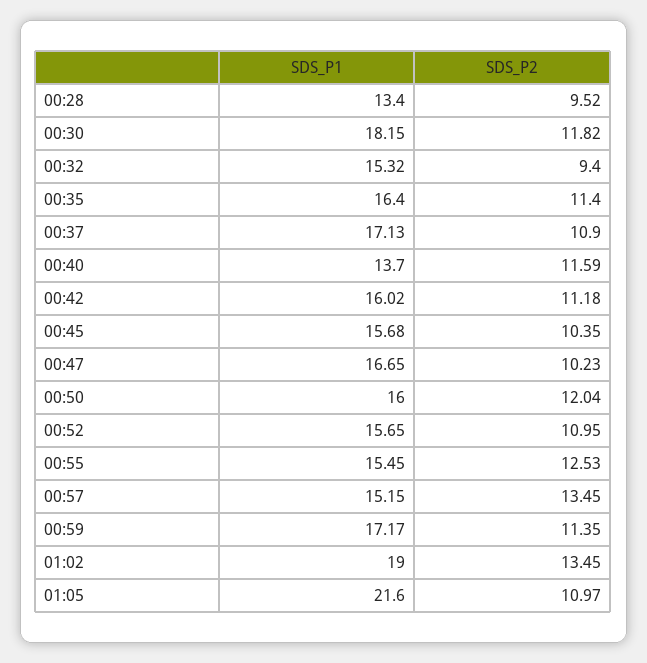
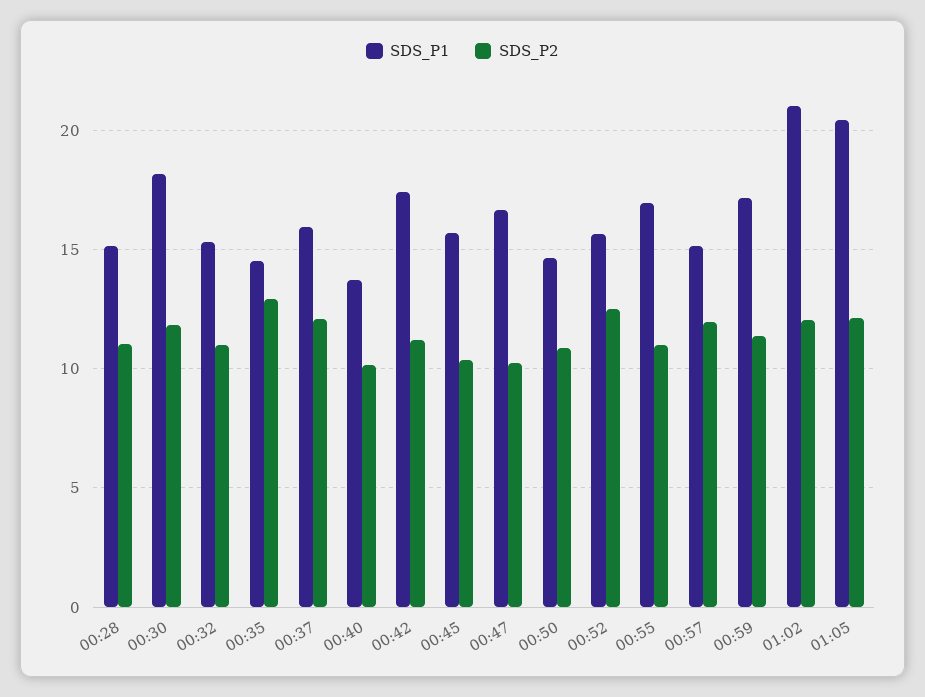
SDS_P1, 00:28: 13.4 -> 15
SDS_P2, 00:28: 9.52 -> 11
SDS_P2, 00:32: 9.4 -> 11
SDS_P1, 00:35: 16.4 -> 14.5
SDS_P2, 00:35: 11.4 -> 13
SDS_P1, 00:37: 17.13 -> 16
SDS_P2, 00:37: 10.9 -> 12
SDS_P2, 00:40: 11.59 -> 10
SDS_P1, 00:42: 16.02 -> 17.5
SDS_P1, 00:50: 16 -> 14.5
SDS_P2, 00:50: 12.04 -> 11
SDS_P2, 00:52: 10.95 -> 12.5
SDS_P1, 00:55: 15.45 -> 17
SDS_P2, 00:55: 12.53 -> 11
SDS_P2, 00:57: 13.45 -> 12
SDS_P1, 01:02: 19 -> 21
SDS_P2, 01:02: 13.45 -> 12
SDS_P1, 01:05: 21.6 -> 20.5
SDS_P2, 01:05: 10.97 -> 12

